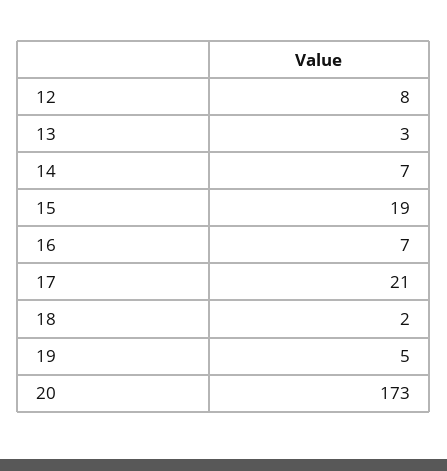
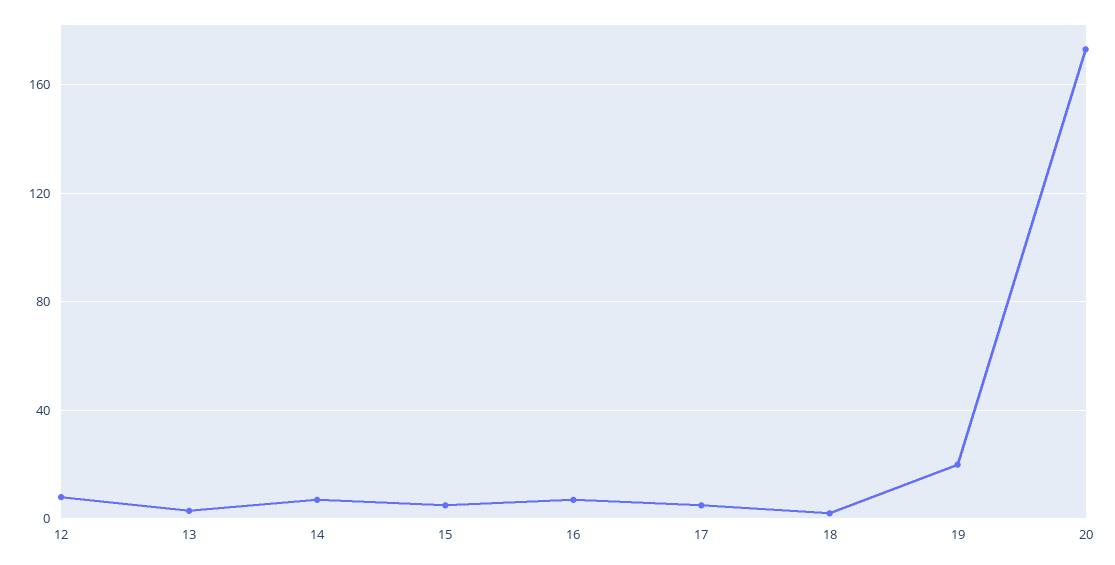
15: 19 -> 5
17: 21 -> 5
19: 5 -> 20

